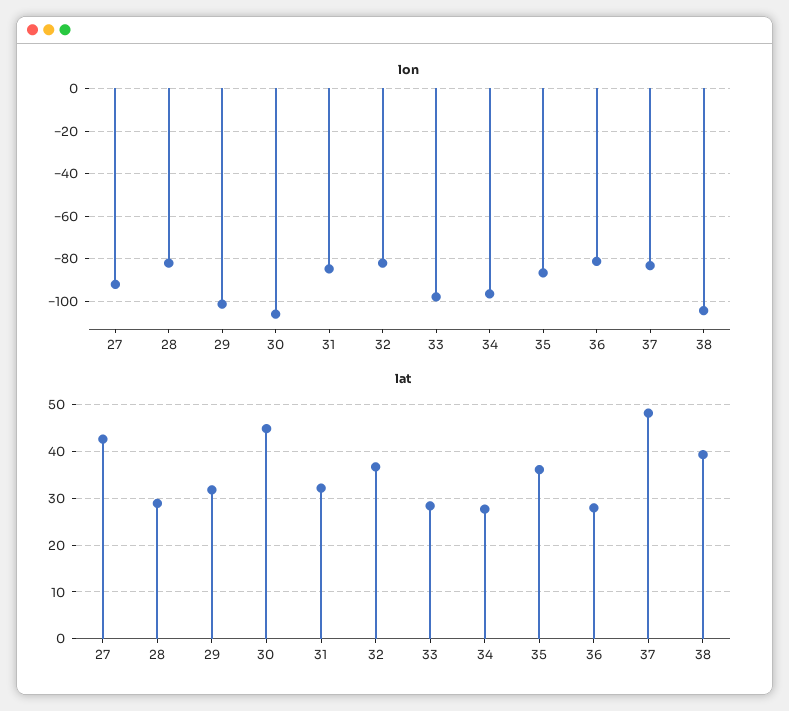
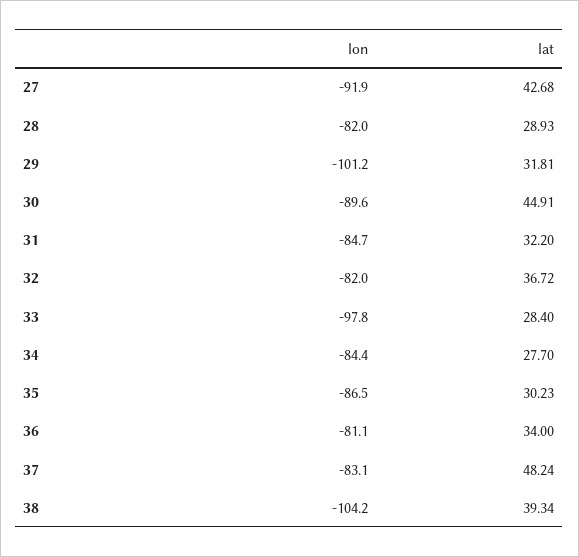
lon, 30: -105 -> -89.6
lon, 34: -95 -> -84.4
lat, 35: 36 -> 30.23
lat, 36: 28 -> 34

